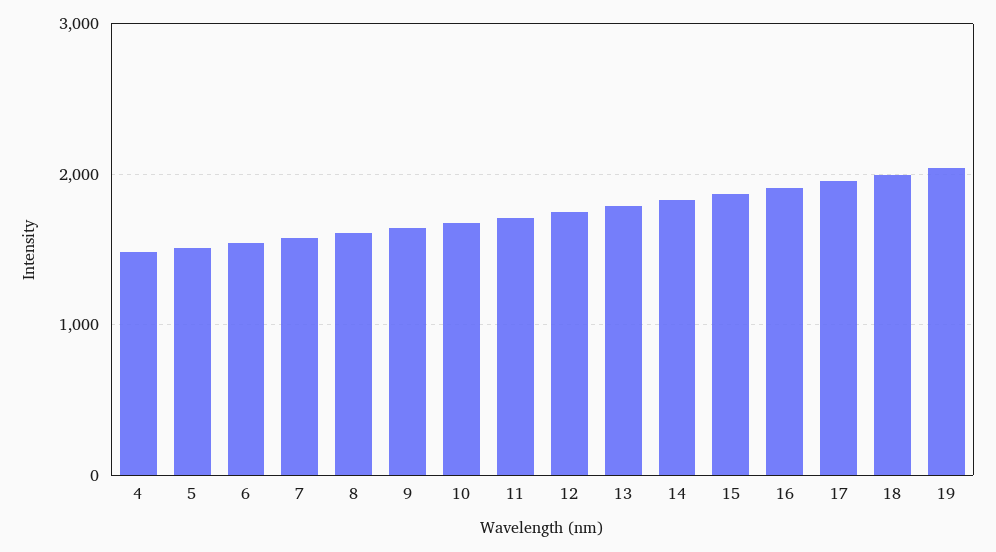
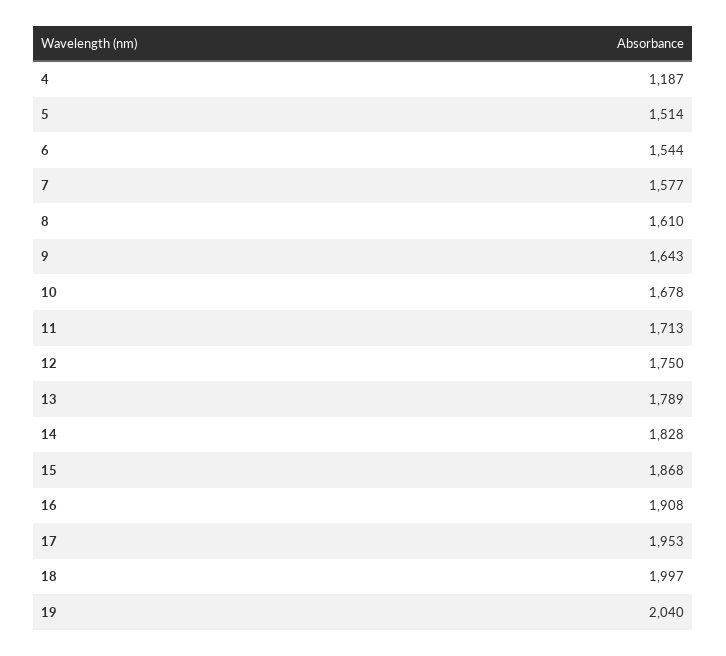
4: 1500 -> 1187

